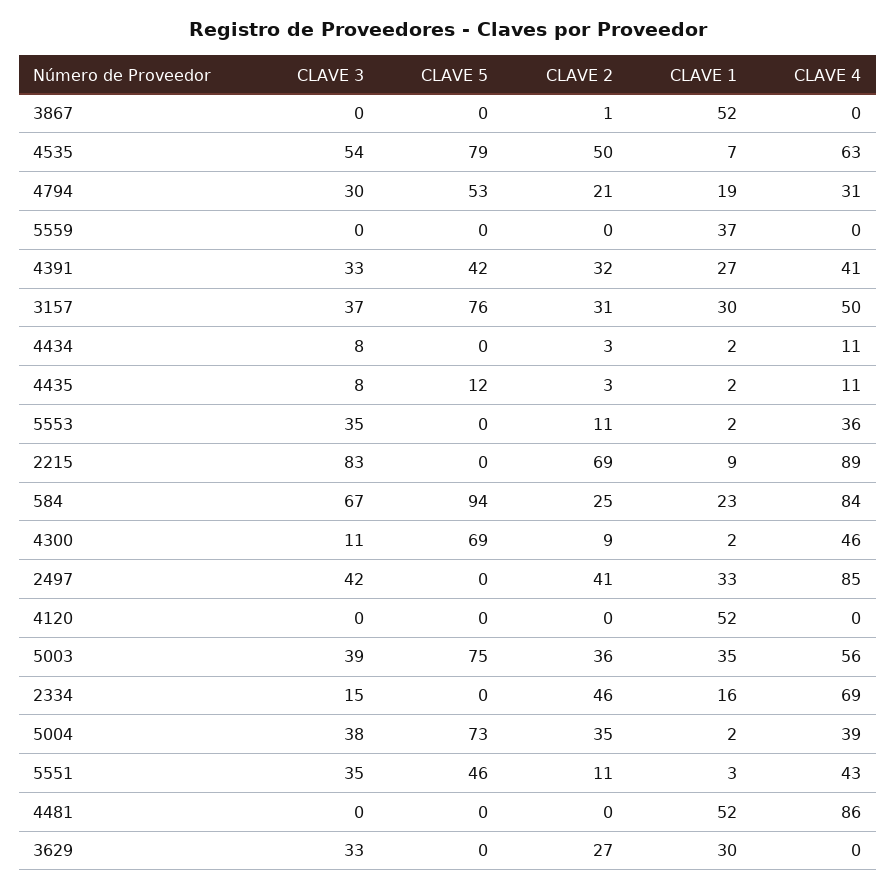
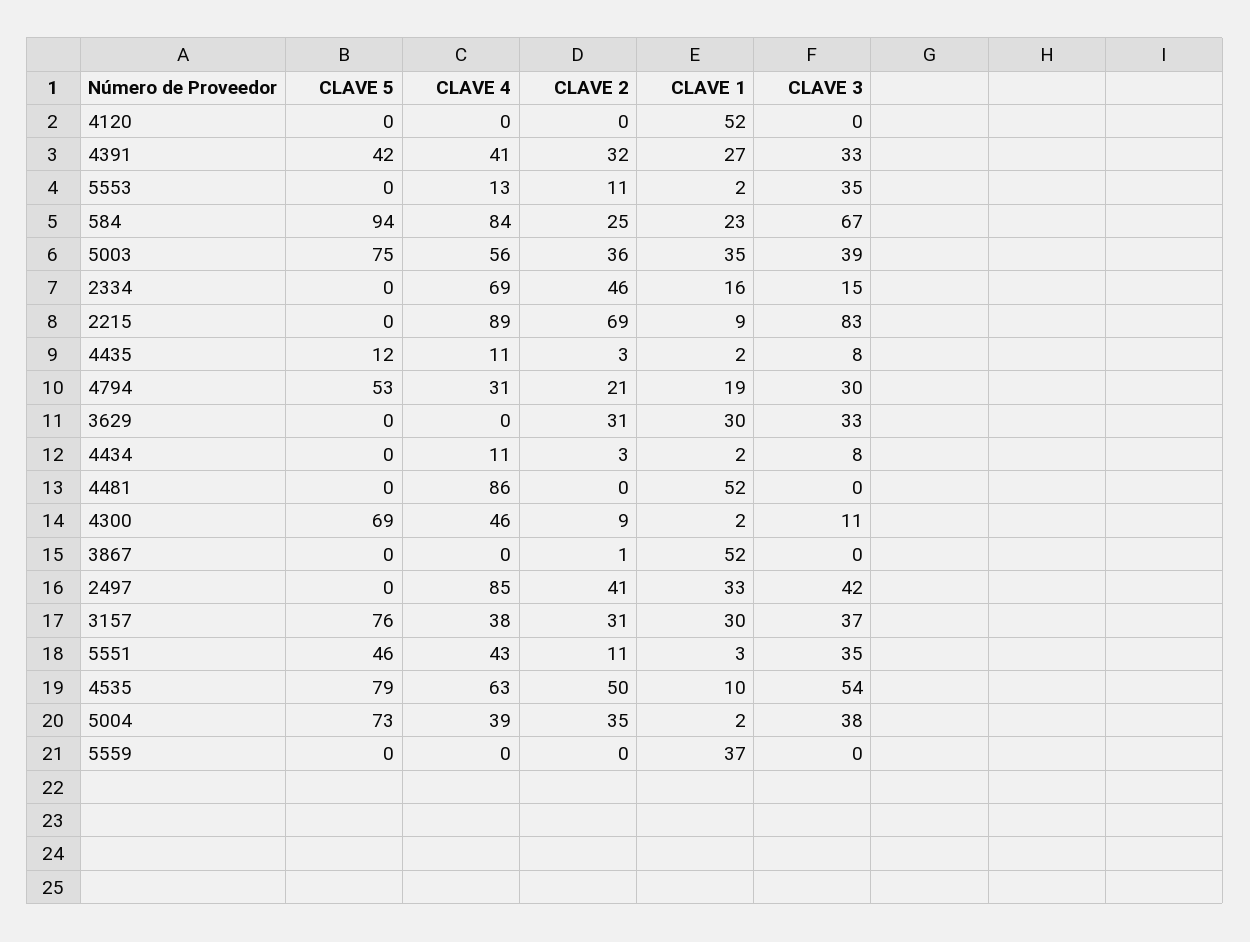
CLAVE 1, 4535: 7 -> 10
CLAVE 4, 3157: 50 -> 38
CLAVE 4, 5553: 36 -> 13
CLAVE 2, 3629: 27 -> 31

